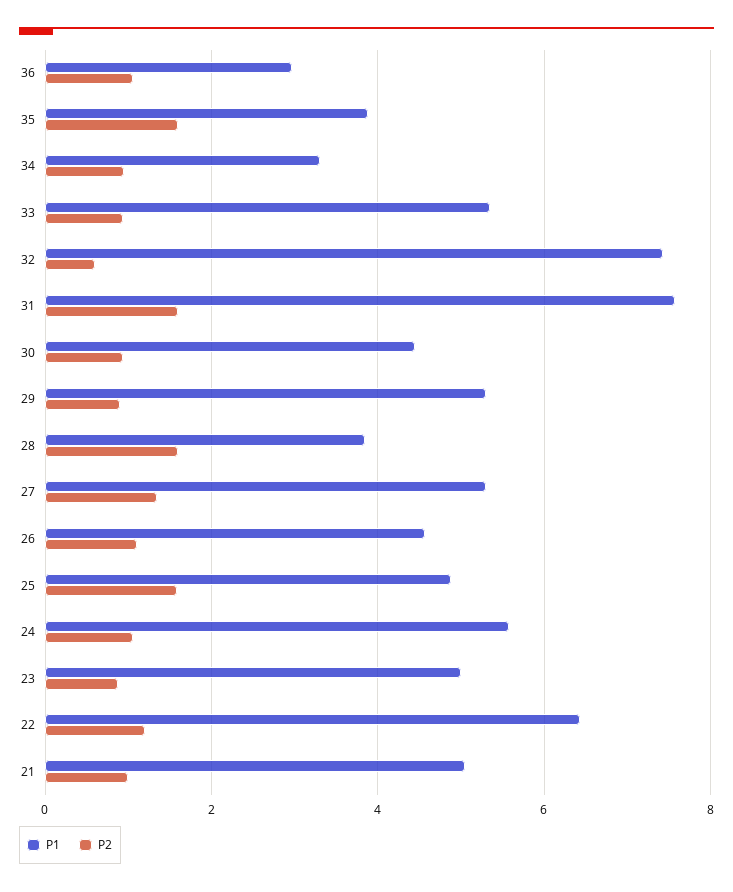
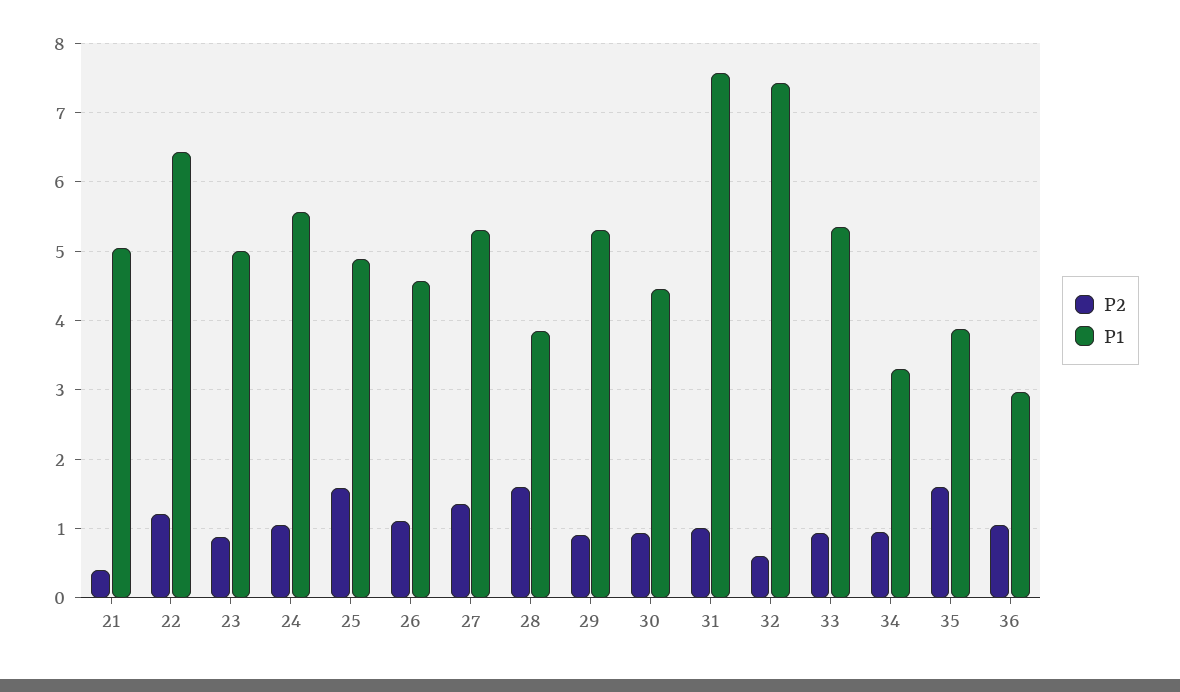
P2, 31: 1.6 -> 1
P2, 21: 1 -> 0.4

